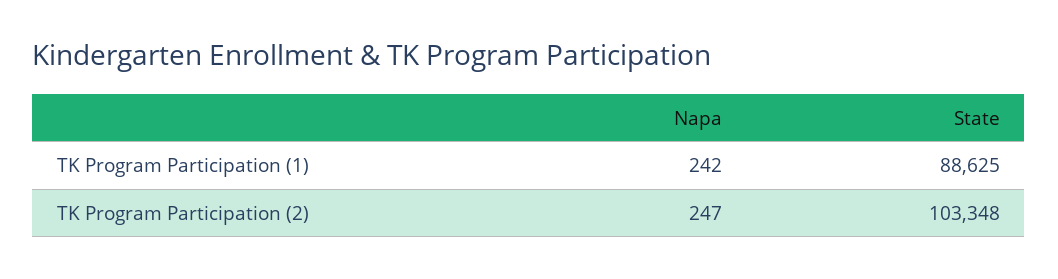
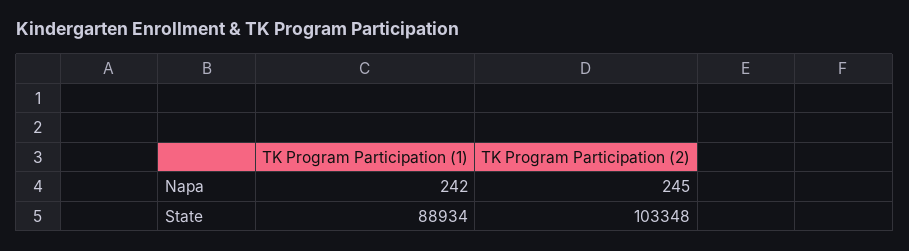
State, TK Program Participation (1): 88625 -> 88934
Napa, TK Program Participation (2): 247 -> 245

